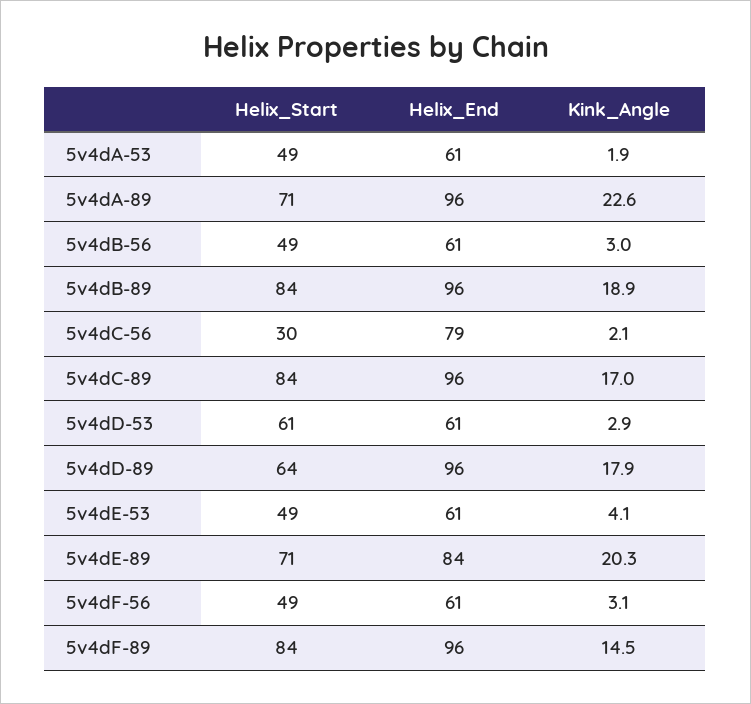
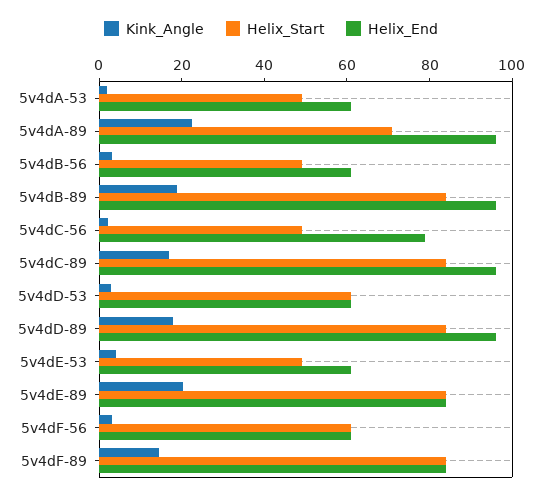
Helix_Start, 5v4dC-56: 30 -> 50
Helix_Start, 5v4dD-89: 64 -> 85
Helix_Start, 5v4dE-89: 71 -> 85
Helix_Start, 5v4dF-56: 49 -> 60
Helix_End, 5v4dF-89: 96 -> 85

